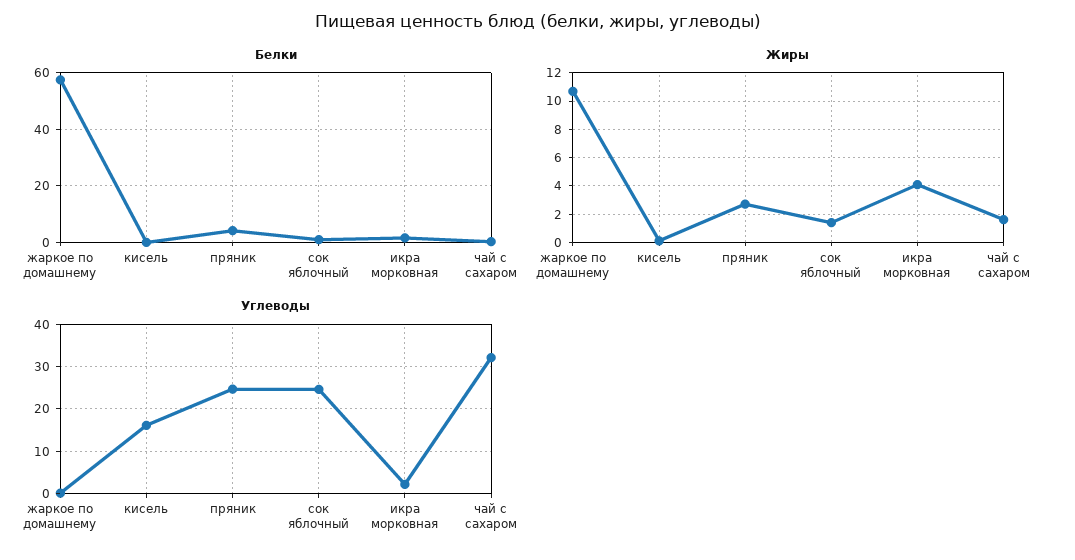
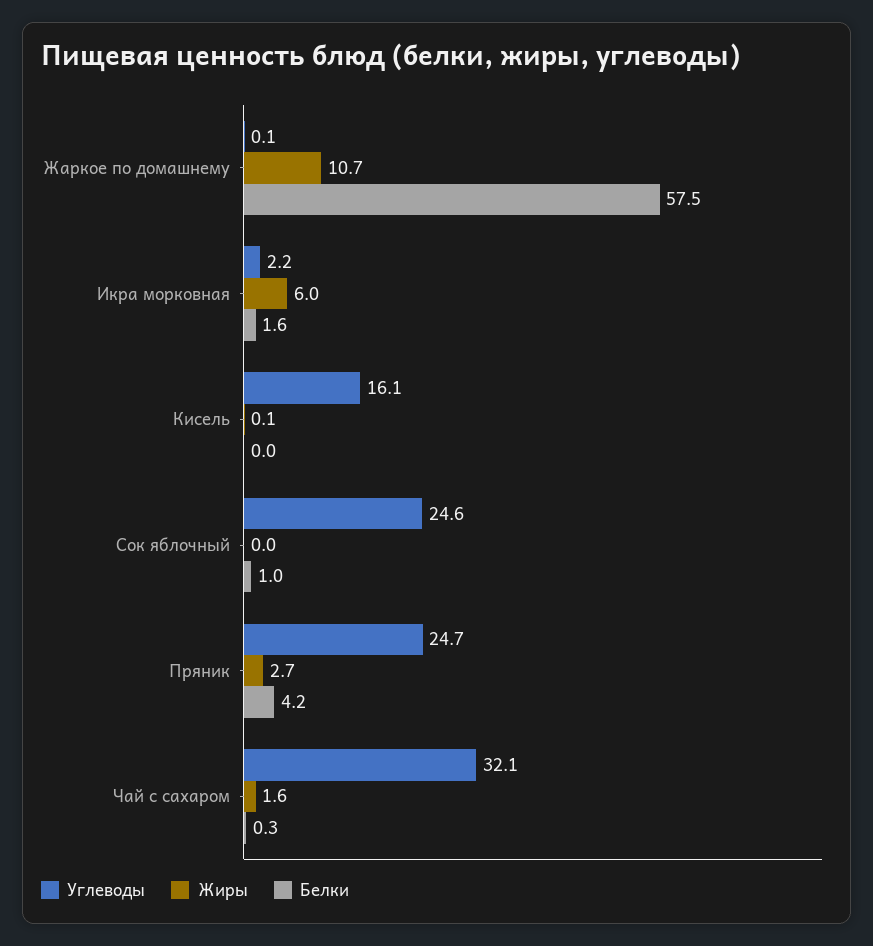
Жиры, сок яблочный: 1.5 -> 0
Жиры, икра морковная: 4 -> 6

